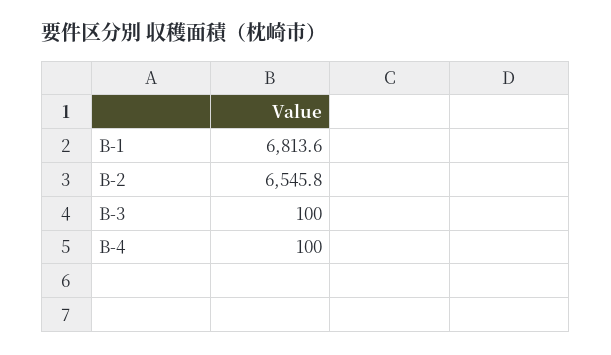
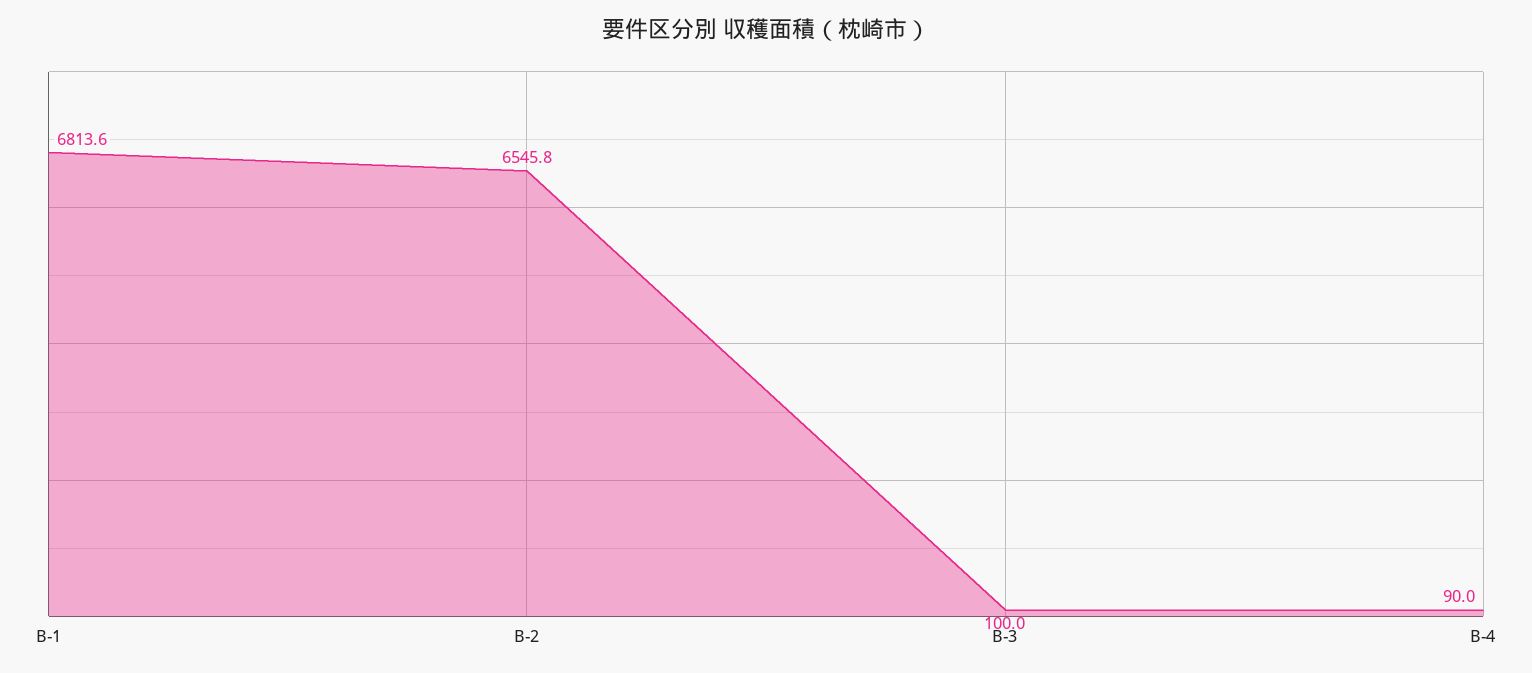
B-4: 100 -> 90

